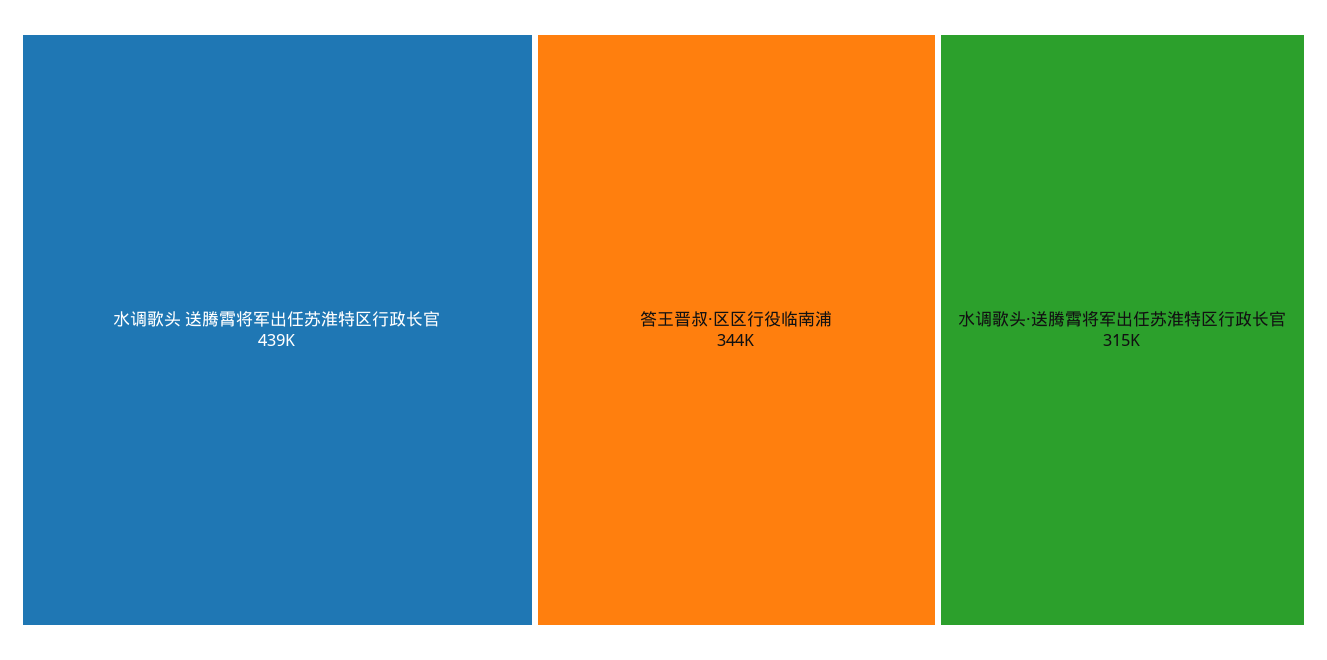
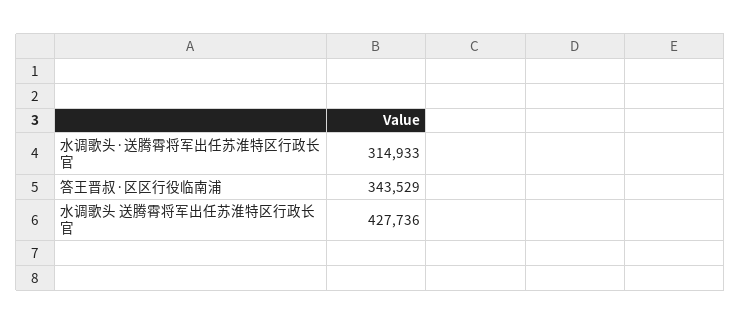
水调歌头 送腾霄将军出任苏淮特区行政长官: 439000 -> 427736

